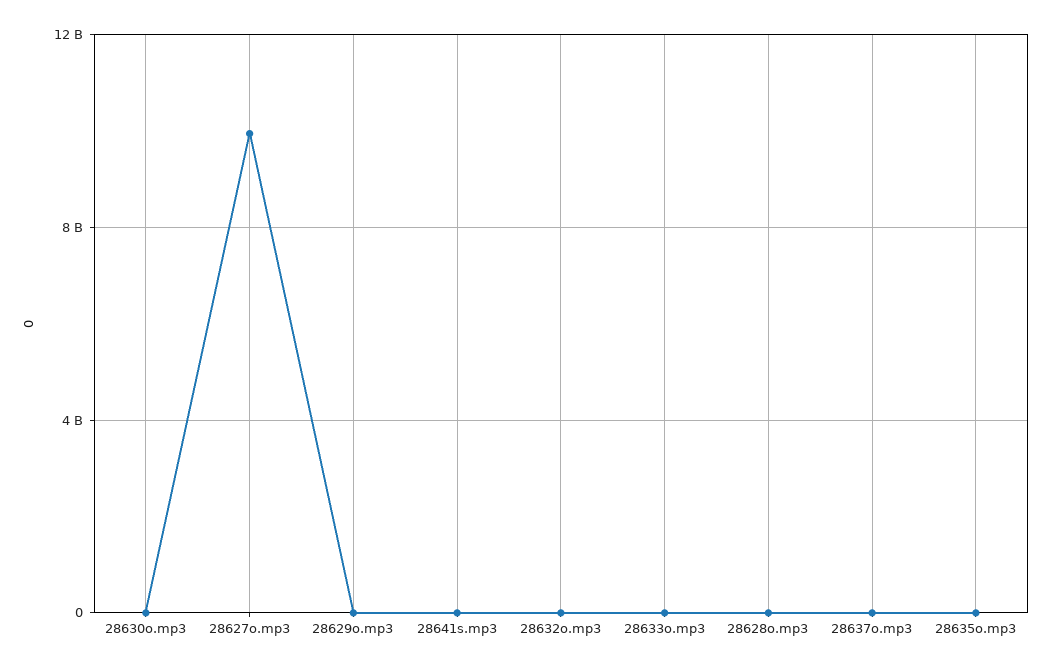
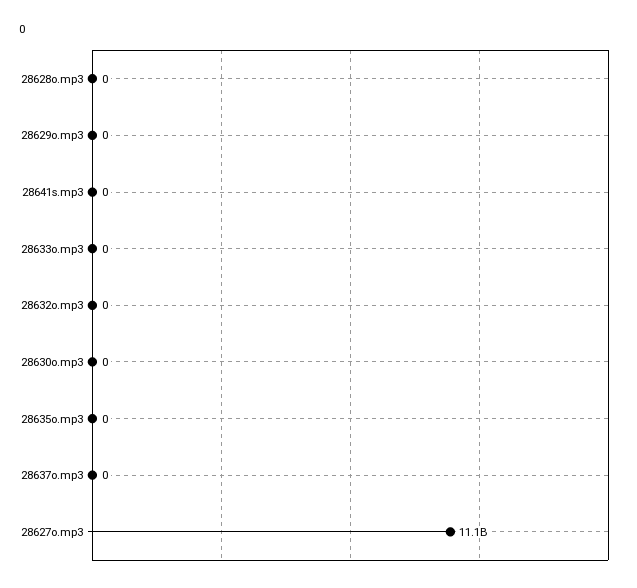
28627o.mp3: 10000000000 -> 11100000000

